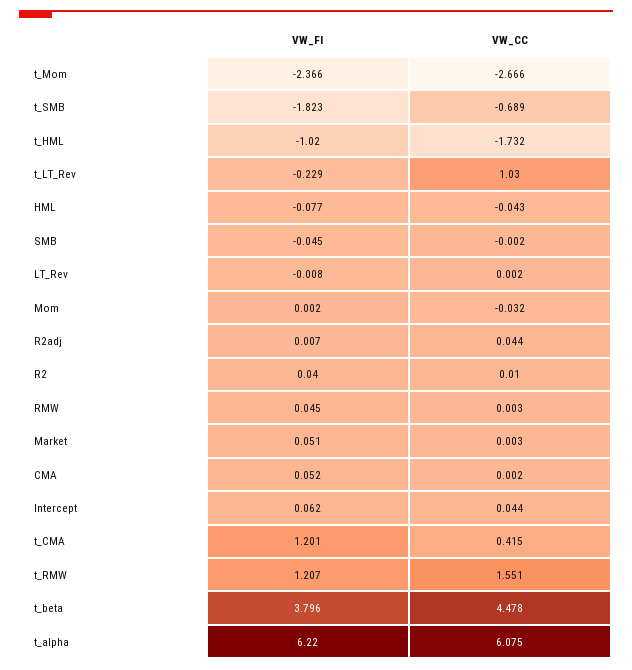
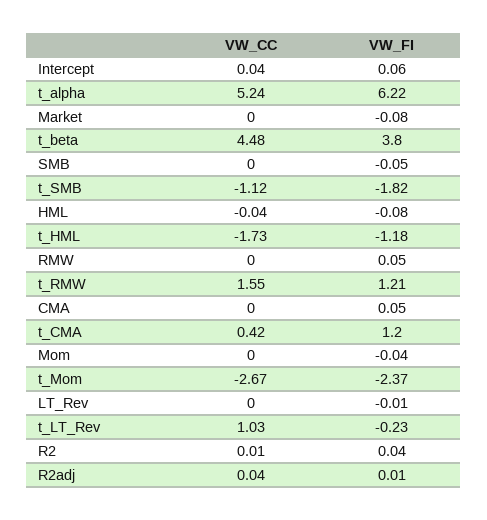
VW_CC, t_SMB: -0.689 -> -1.12
VW_FI, t_HML: -1.02 -> -1.18
VW_FI, Mom: 0.002 -> -0.04
VW_CC, Mom: -0.032 -> 0
VW_FI, Market: 0.051 -> -0.08
VW_CC, t_alpha: 6.075 -> 5.24

